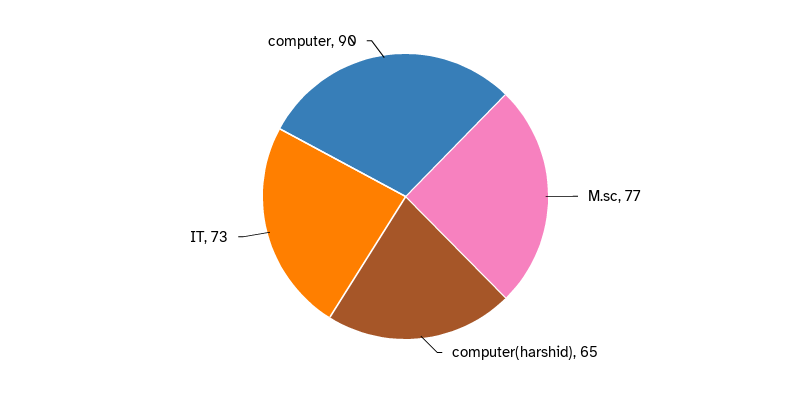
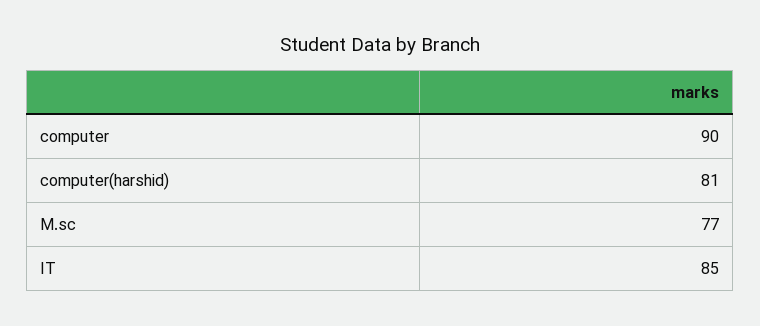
computer(harshid): 65 -> 81
IT: 73 -> 85

